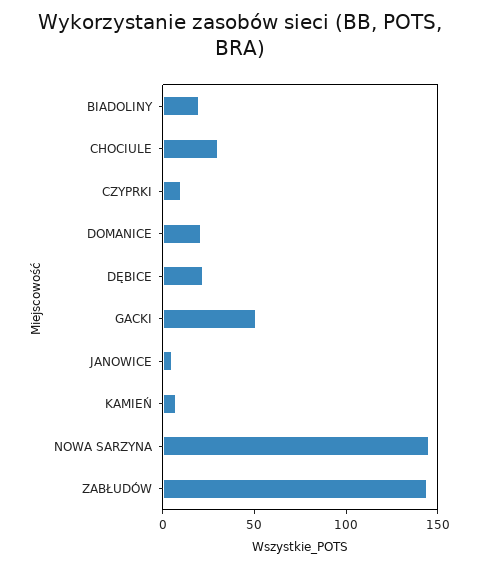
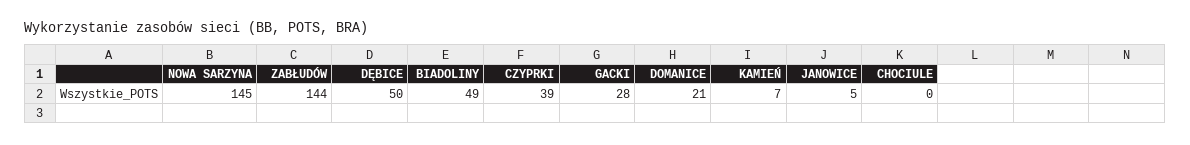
BIADOLINY: 20 -> 49
CHOCIULE: 30 -> 0
CZYPRKI: 10 -> 39
DĘBICE: 20 -> 50
GACKI: 50 -> 28

